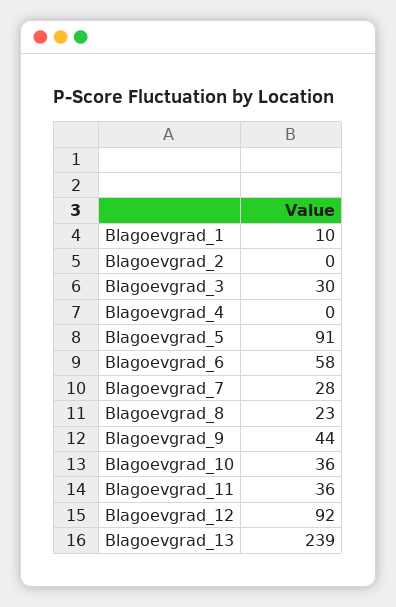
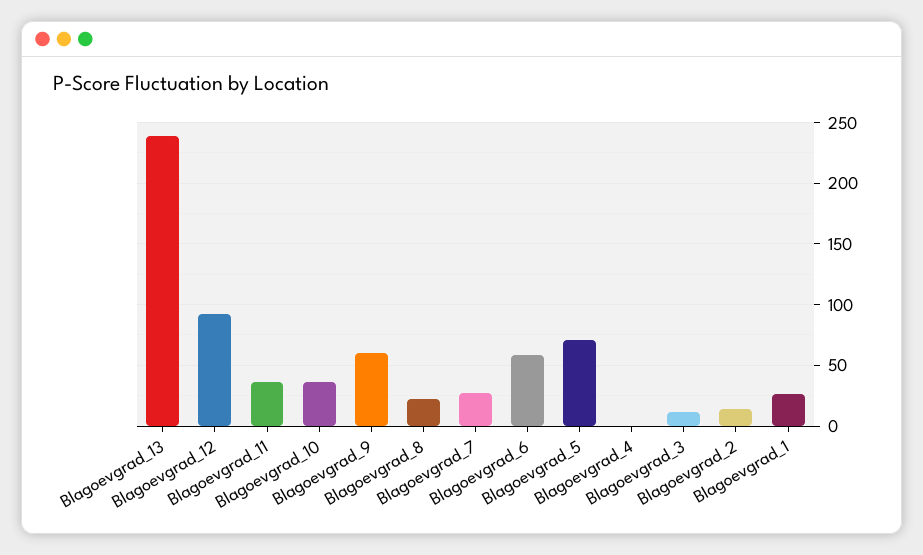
Blagoevgrad_1: 10 -> 25
Blagoevgrad_2: 0 -> 15
Blagoevgrad_3: 30 -> 10
Blagoevgrad_5: 91 -> 70
Blagoevgrad_9: 44 -> 60

